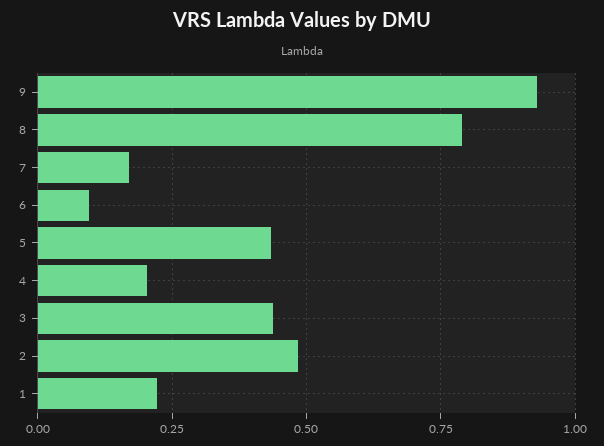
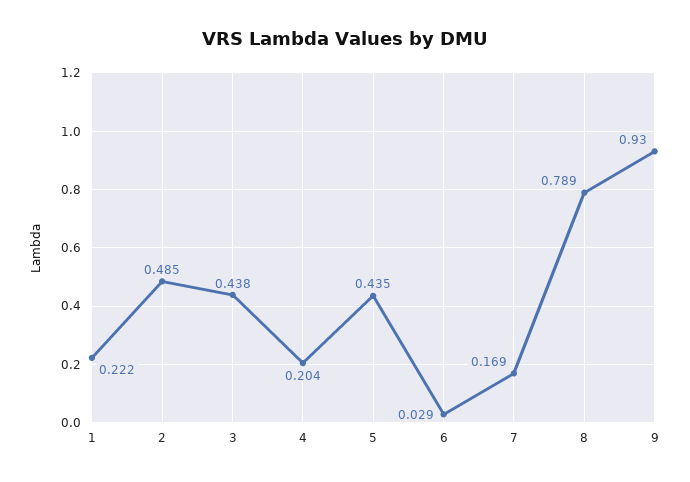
6: 0.1 -> 0.029

